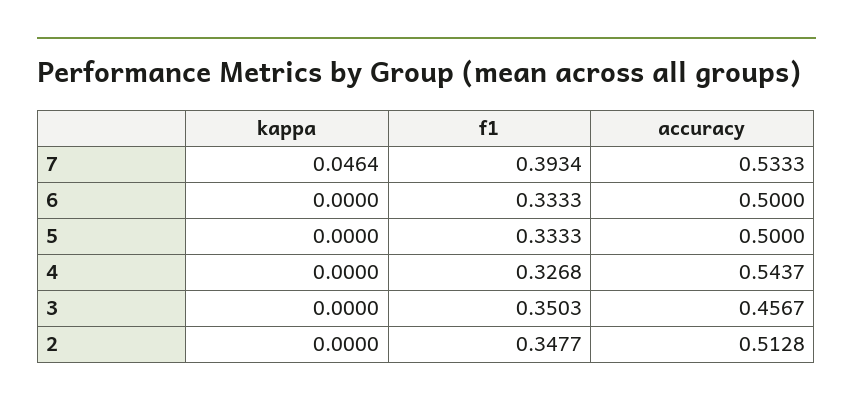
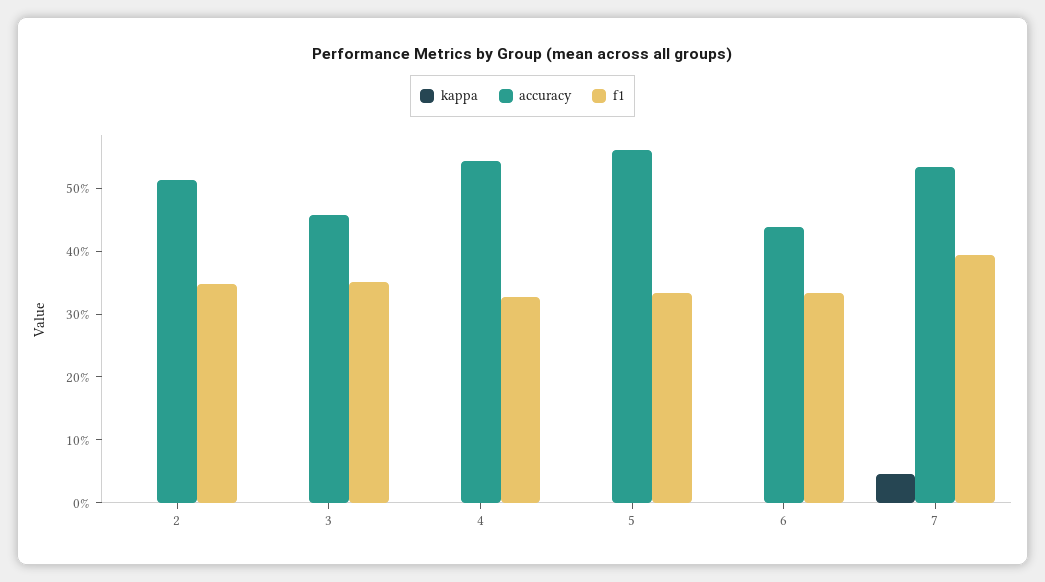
accuracy, 6: 0.5 -> 0.44
accuracy, 5: 0.5 -> 0.56

